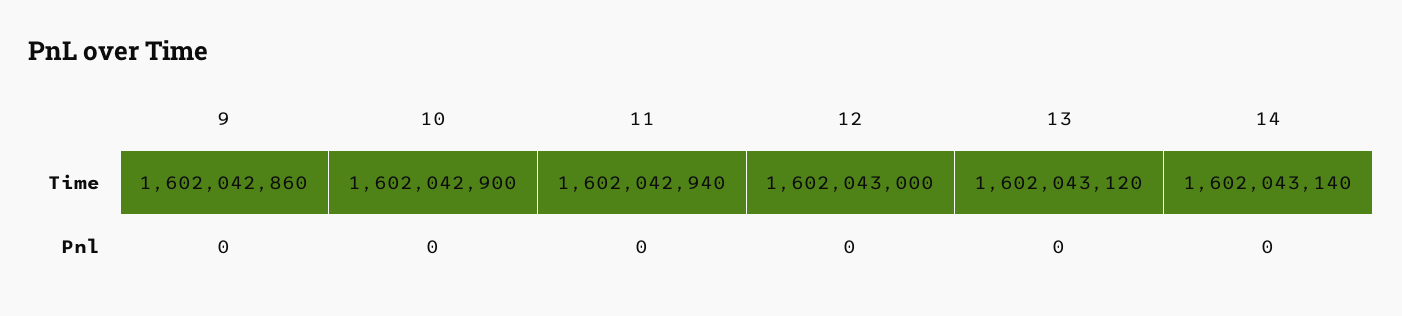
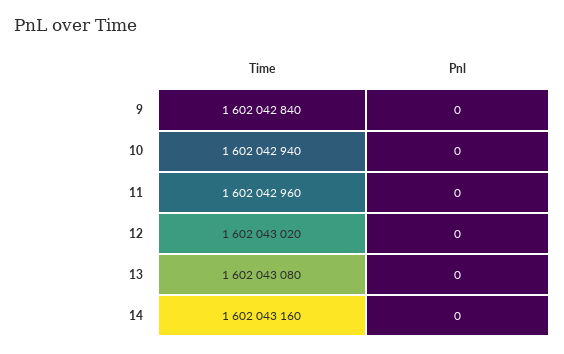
9, Time: 1602042860 -> 1602042840
10, Time: 1602042900 -> 1602042940
11, Time: 1602042940 -> 1602042960
12, Time: 1602043000 -> 1602043020
13, Time: 1602043120 -> 1602043080
14, Time: 1602043140 -> 1602043160

